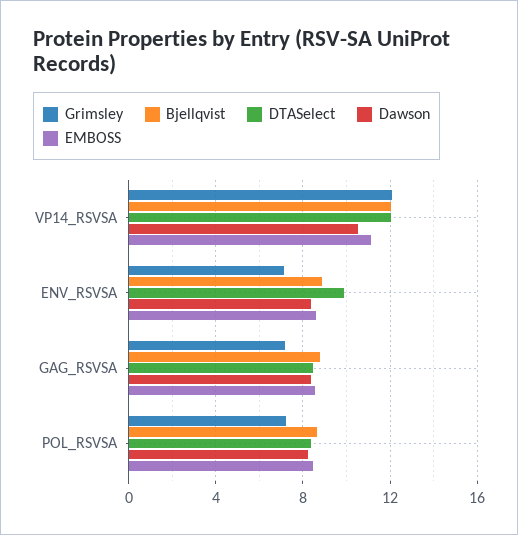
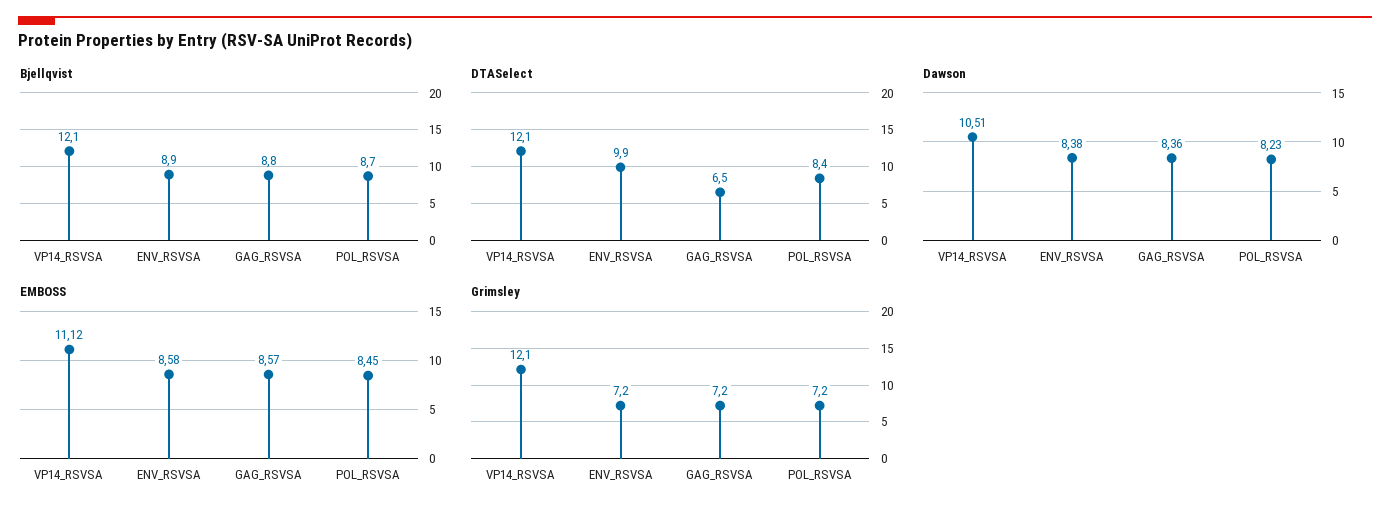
DTASelect, GAG_RSVSA: 8.5 -> 6.5

